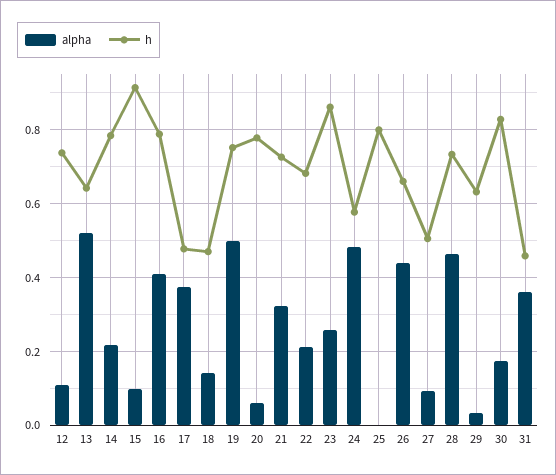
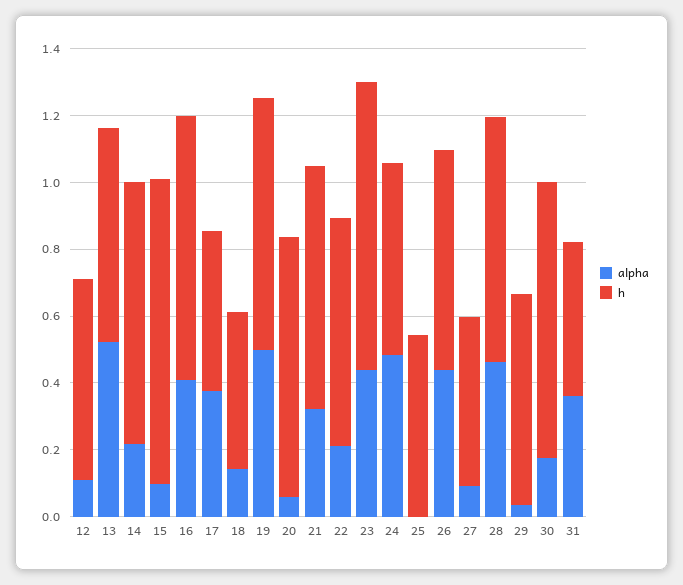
h, 12: 0.74 -> 0.6
alpha, 23: 0.26 -> 0.45
h, 25: 0.8 -> 0.55

